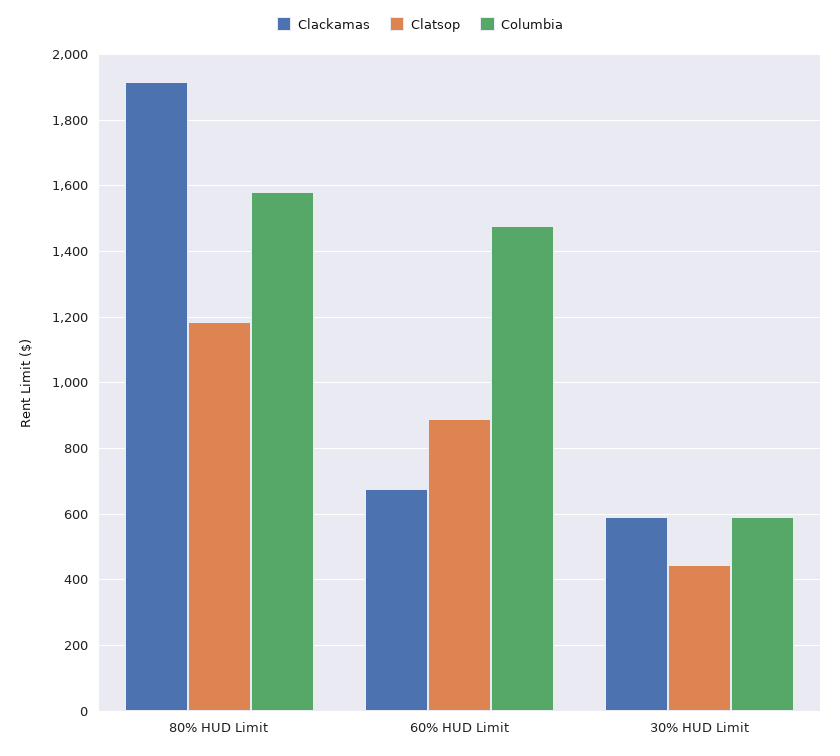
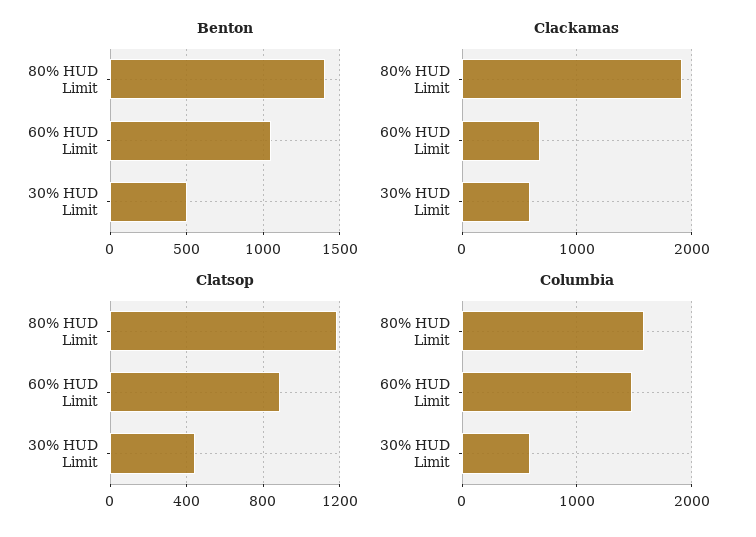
Benton, 80% HUD Limit: none -> 1400
Benton, 60% HUD Limit: none -> 1050
Benton, 30% HUD Limit: none -> 500

